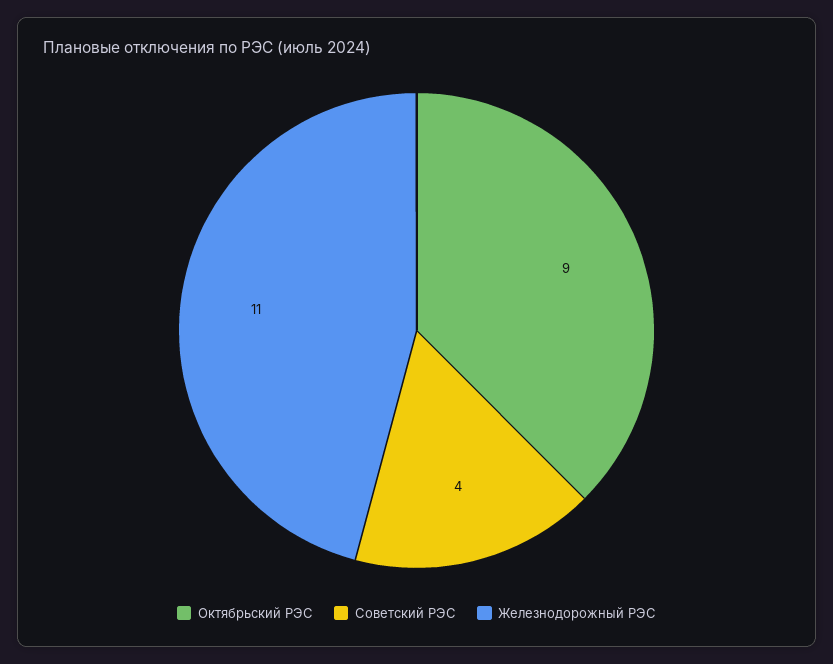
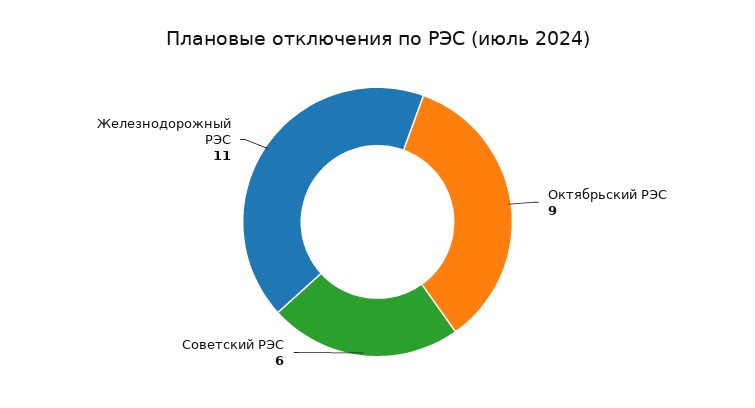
Советский РЭС: 4 -> 6

